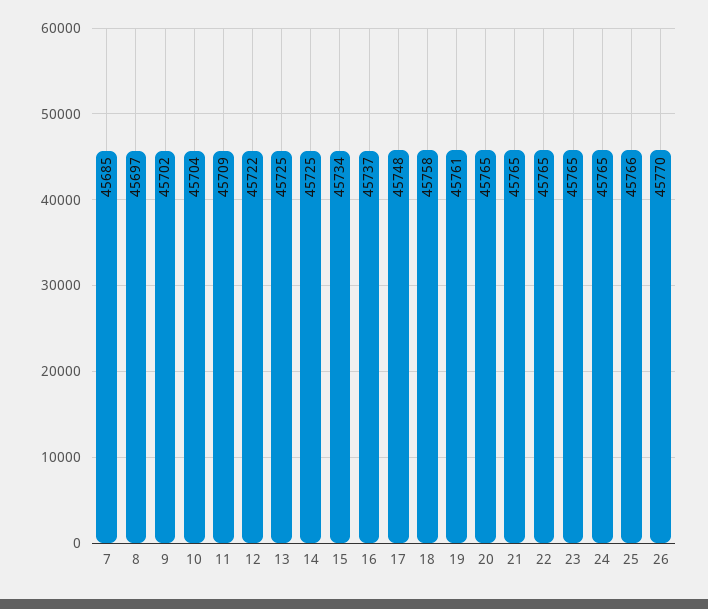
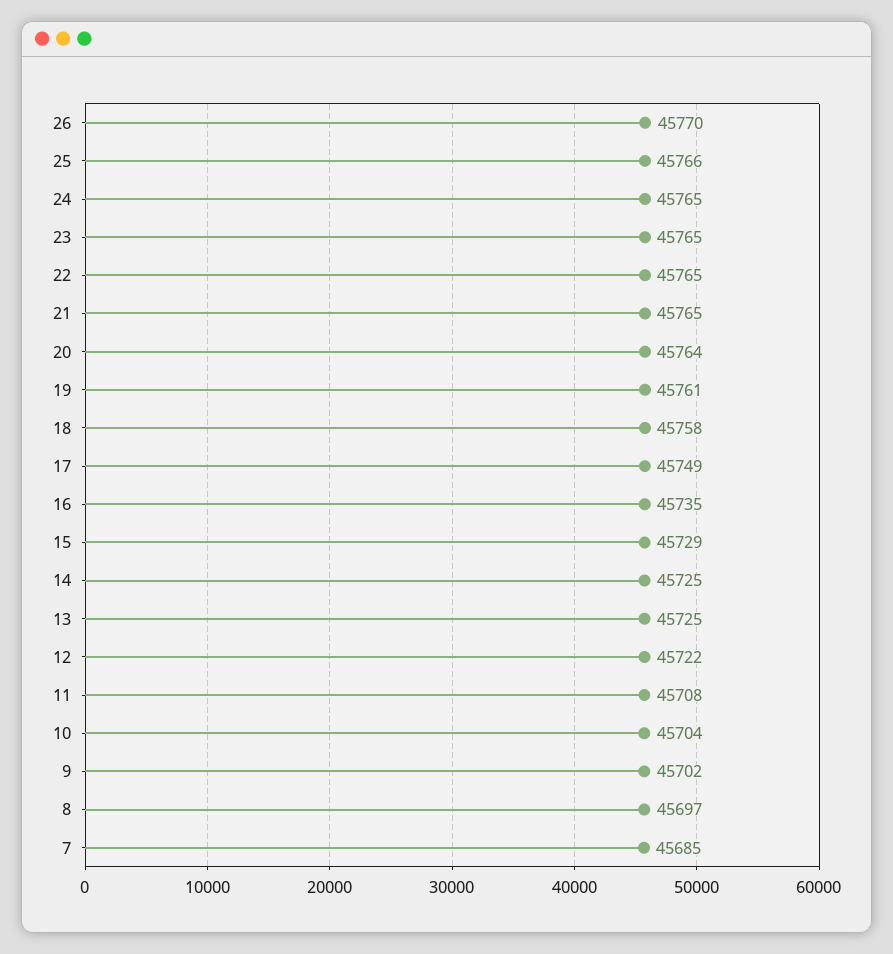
11: 45709 -> 45708
15: 45734 -> 45729
16: 45737 -> 45735
17: 45748 -> 45749
20: 45765 -> 45764

